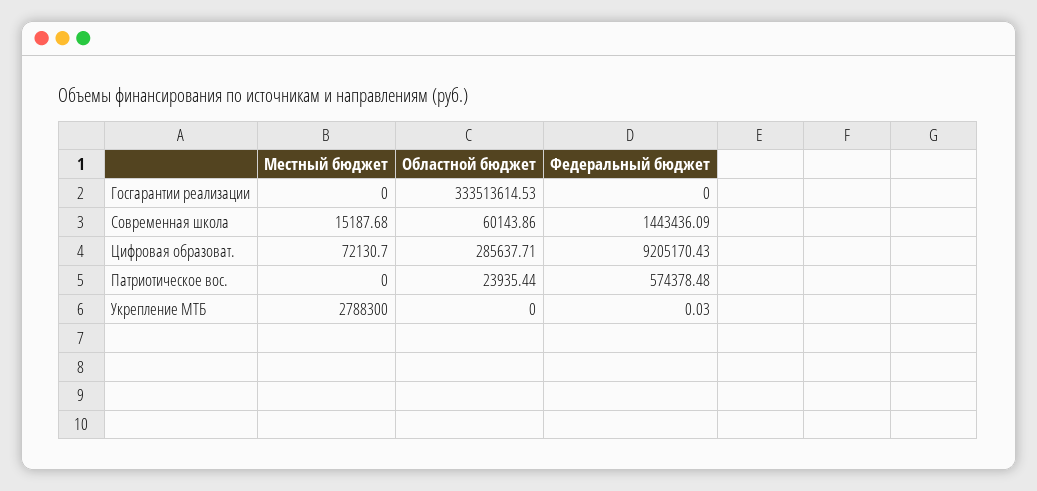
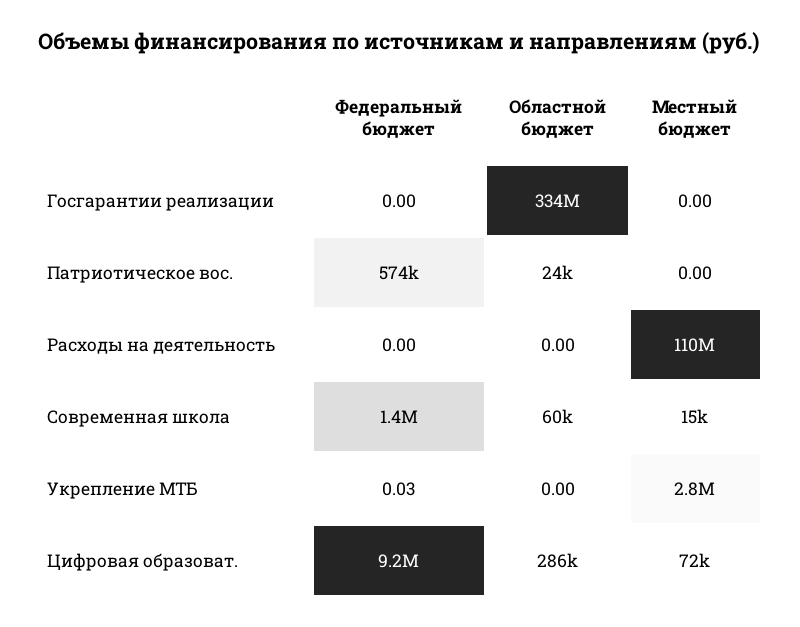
Федеральный бюджет, Расходы на деятельность: none -> 0
Областной бюджет, Расходы на деятельность: none -> 0
Местный бюджет, Расходы на деятельность: none -> 110000000

